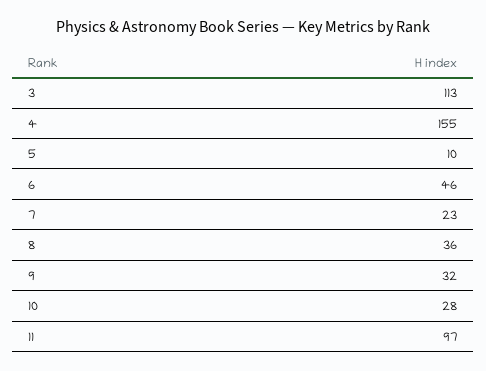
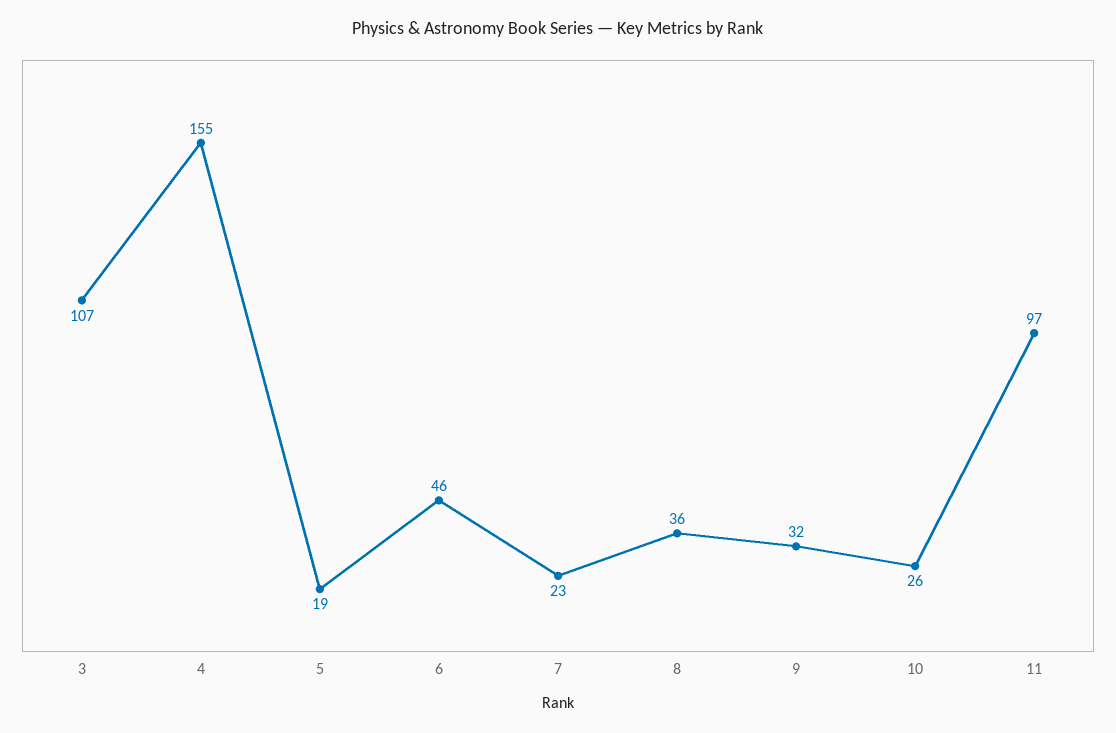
3: 113 -> 107
5: 10 -> 19
10: 28 -> 26

